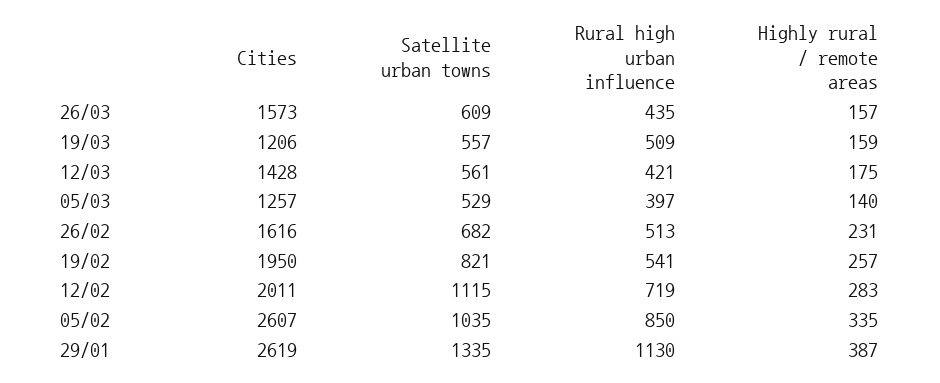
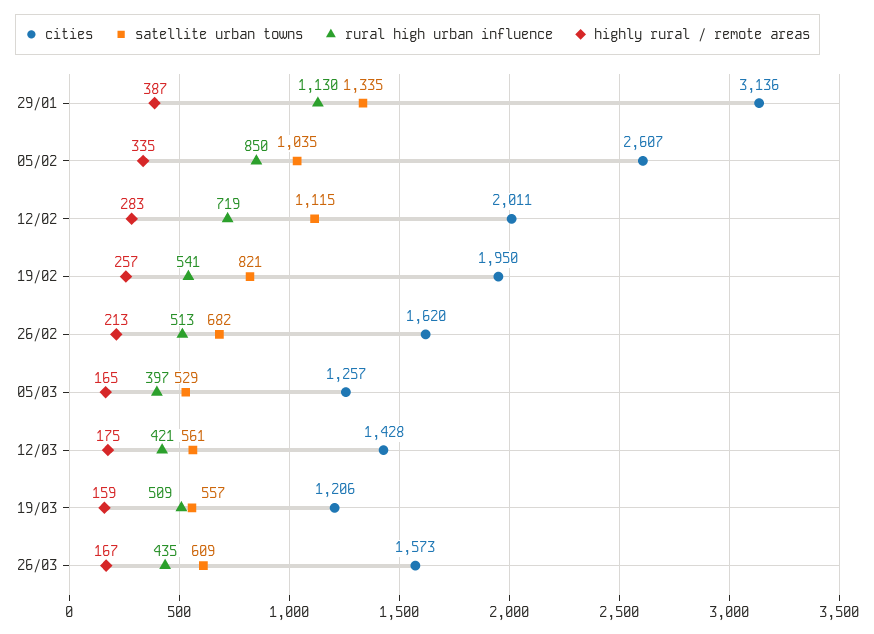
Highly rural / remote areas, 26/03: 157 -> 167
Highly rural / remote areas, 05/03: 140 -> 165
Cities, 26/02: 1616 -> 1620
Highly rural / remote areas, 26/02: 231 -> 213
Cities, 29/01: 2619 -> 3136

